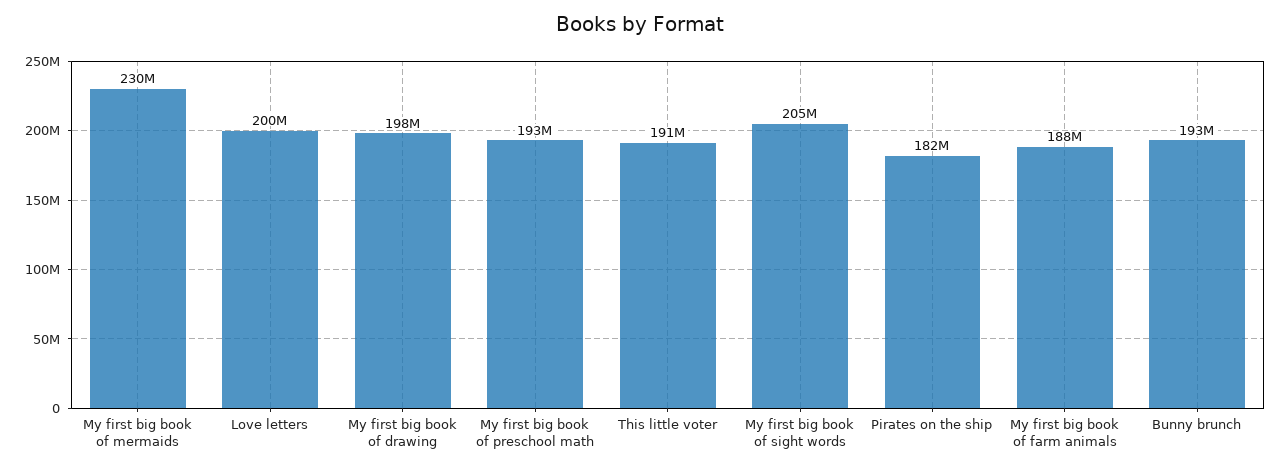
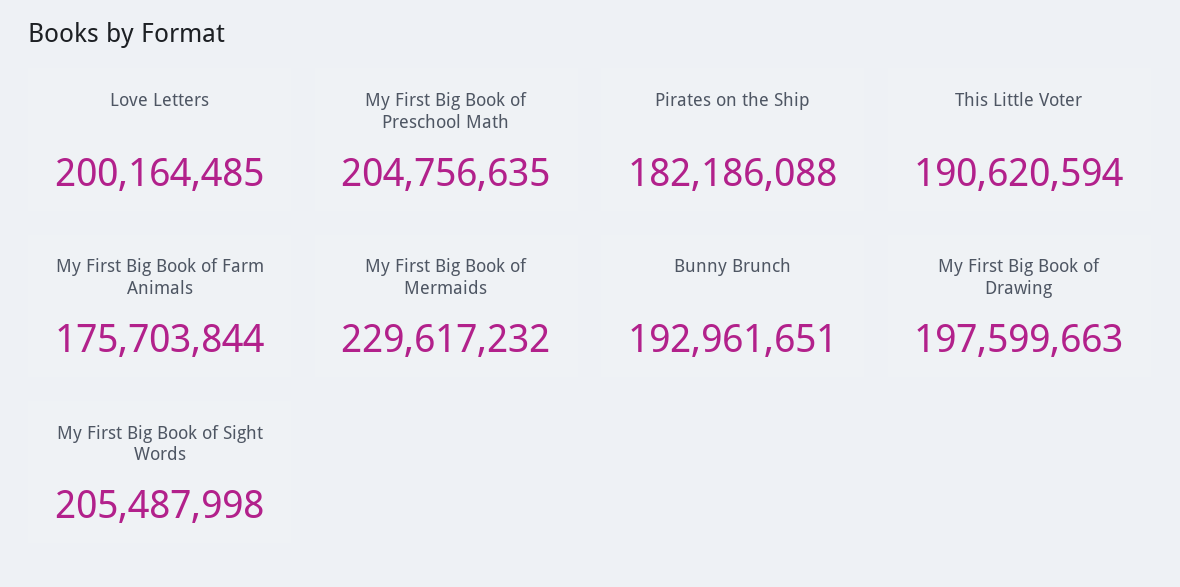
My first big book of preschool math: 193000000 -> 204756635
My first big book of farm animals: 188000000 -> 175703844

